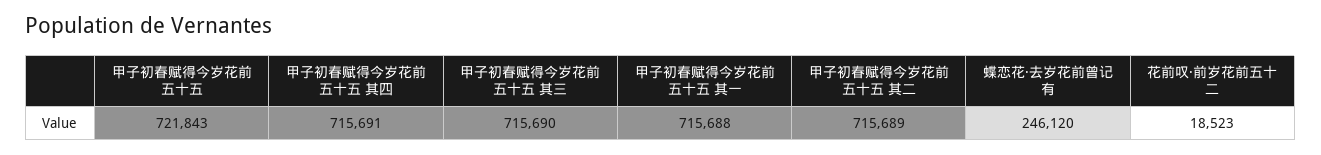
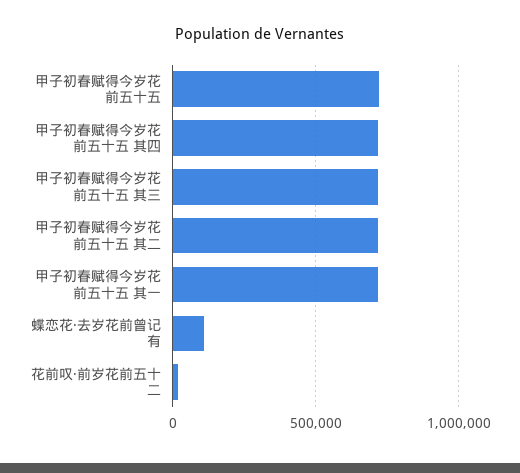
蝶恋花·去岁花前曾记有: 246120 -> 100000

